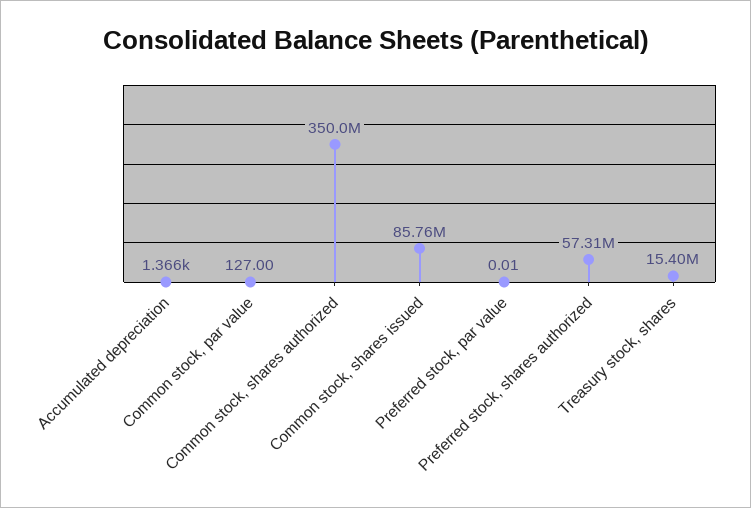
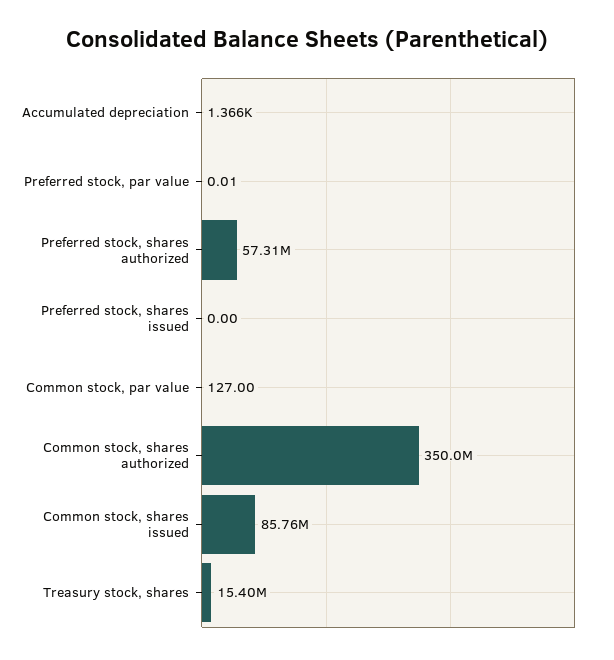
Preferred stock, shares issued: none -> 0

